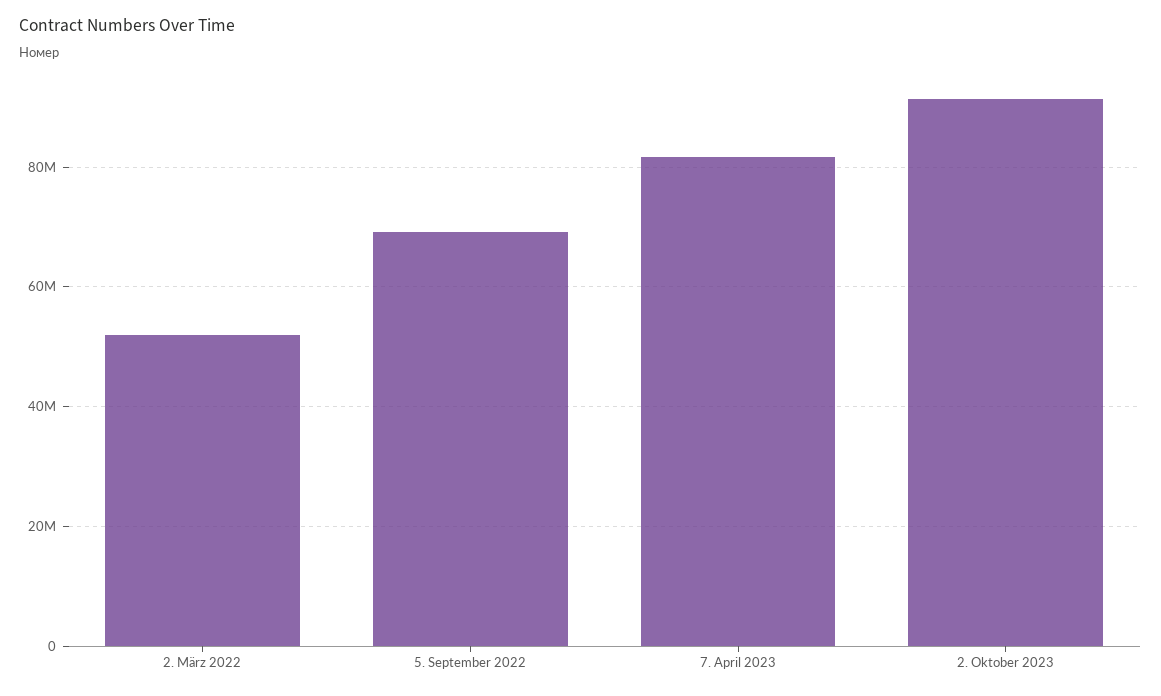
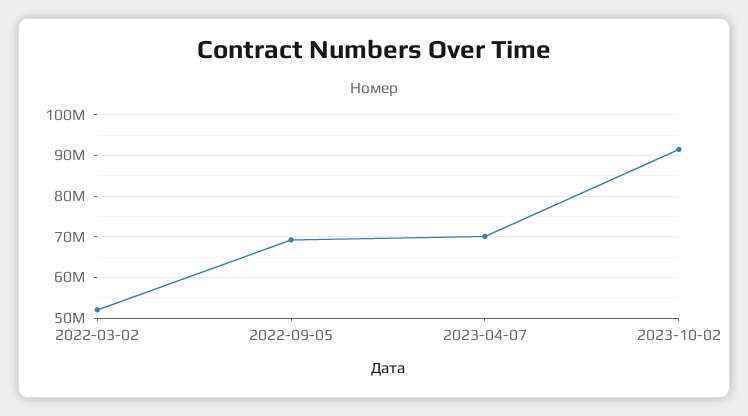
7. April 2023: 82000000 -> 70000000

